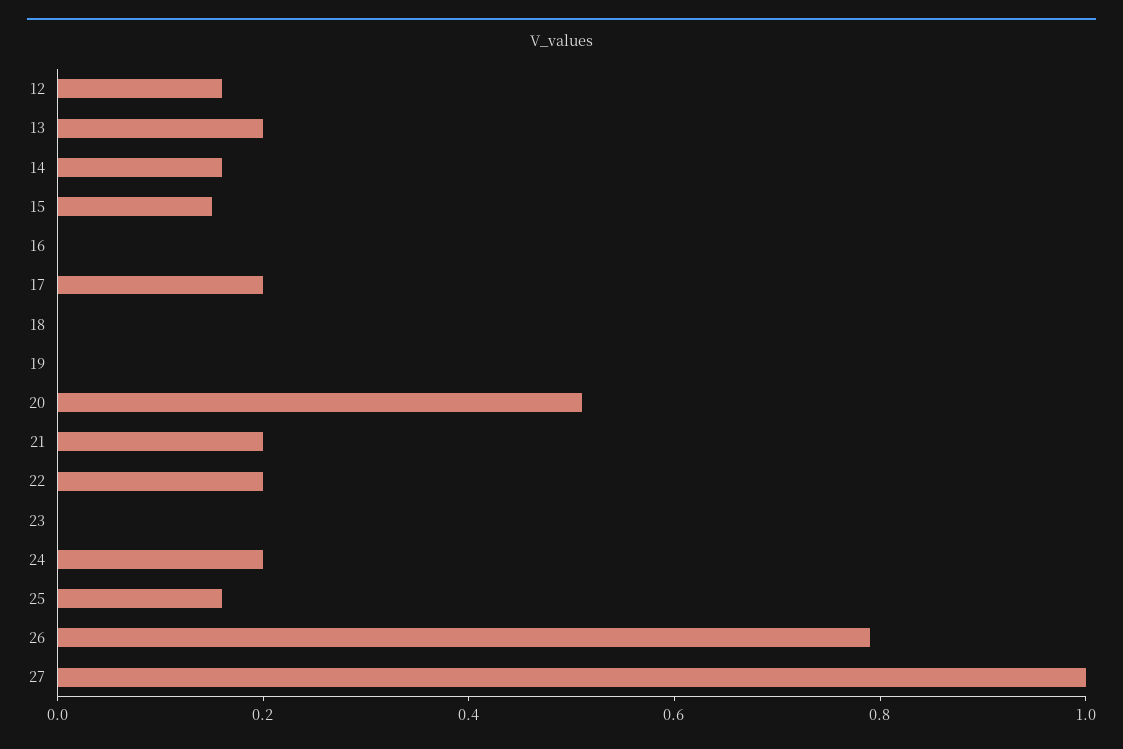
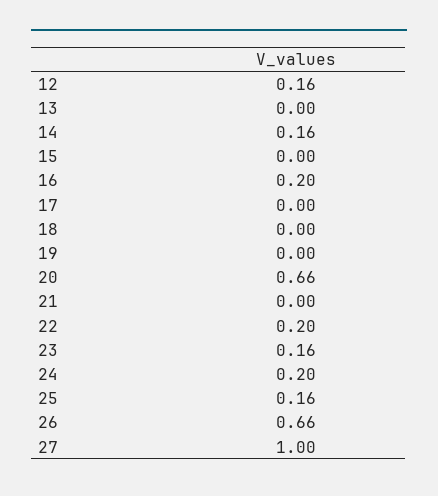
13: 0.2 -> 0
15: 0.15 -> 0
16: 0 -> 0.2
17: 0.2 -> 0
20: 0.5 -> 0.66
21: 0.2 -> 0
23: 0 -> 0.16
26: 0.8 -> 0.66

